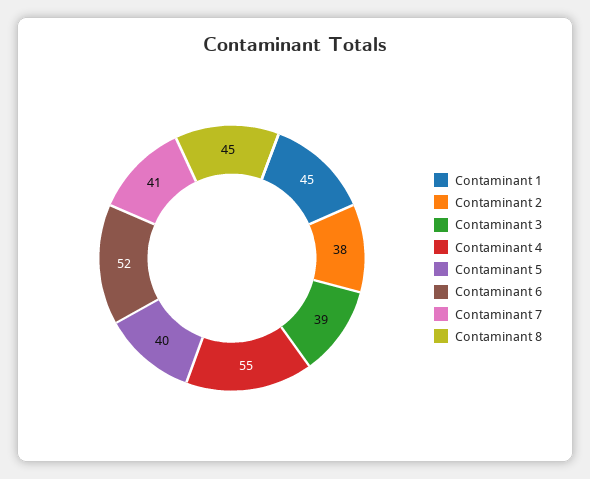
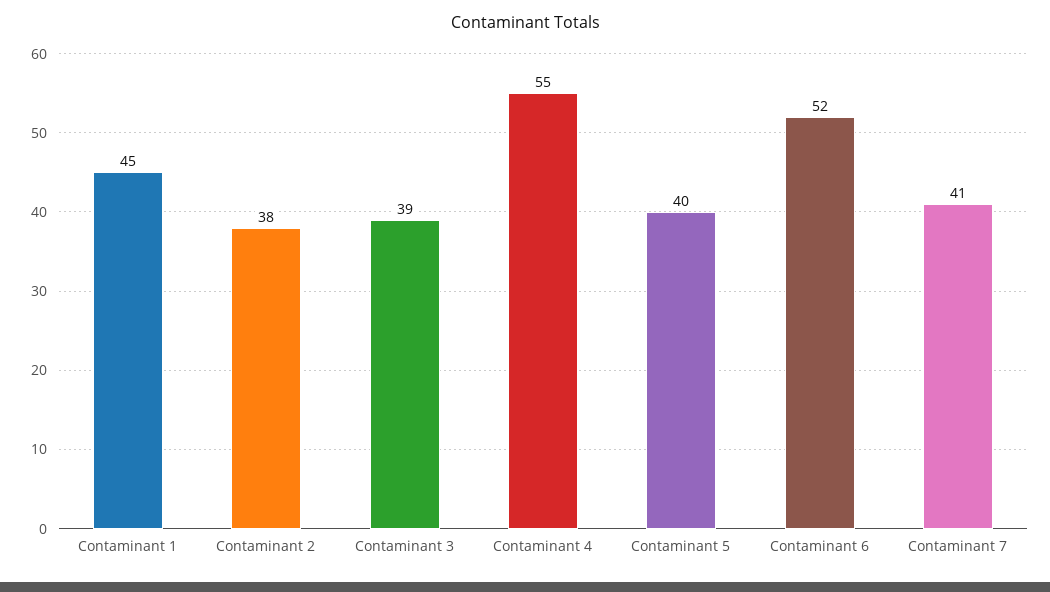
Contaminant 8: 45 -> none

